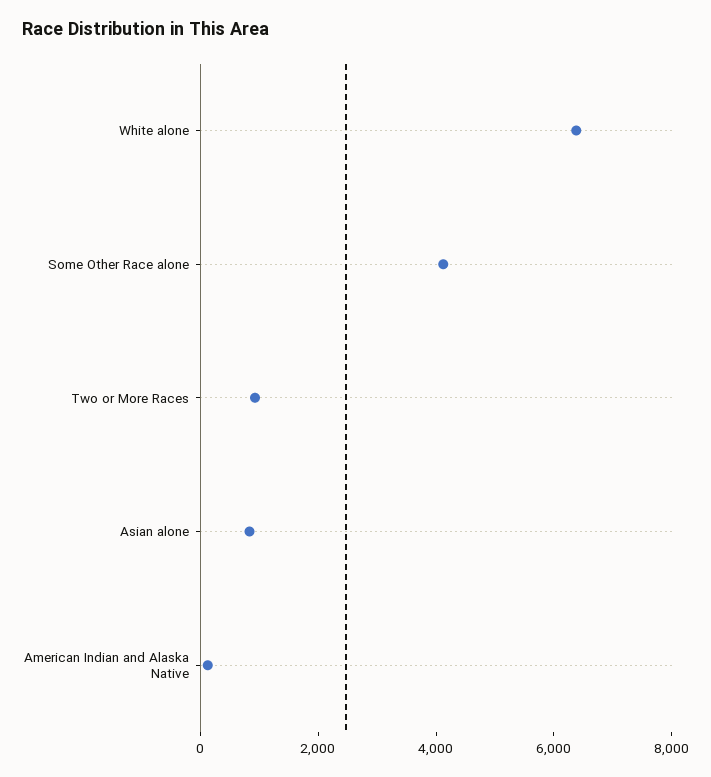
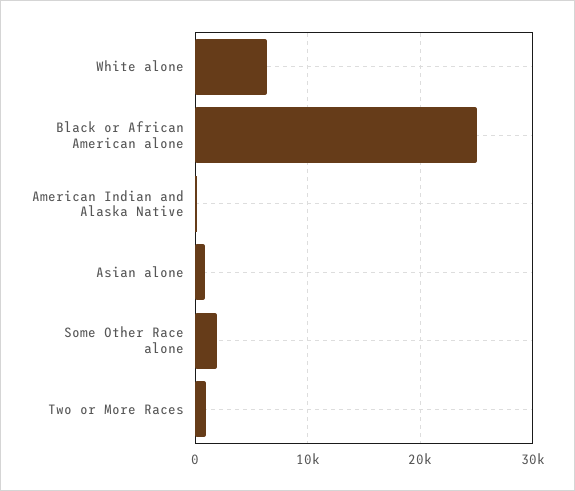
Some Other Race alone: 4000 -> 2000
Black or African American alone: none -> 25000

